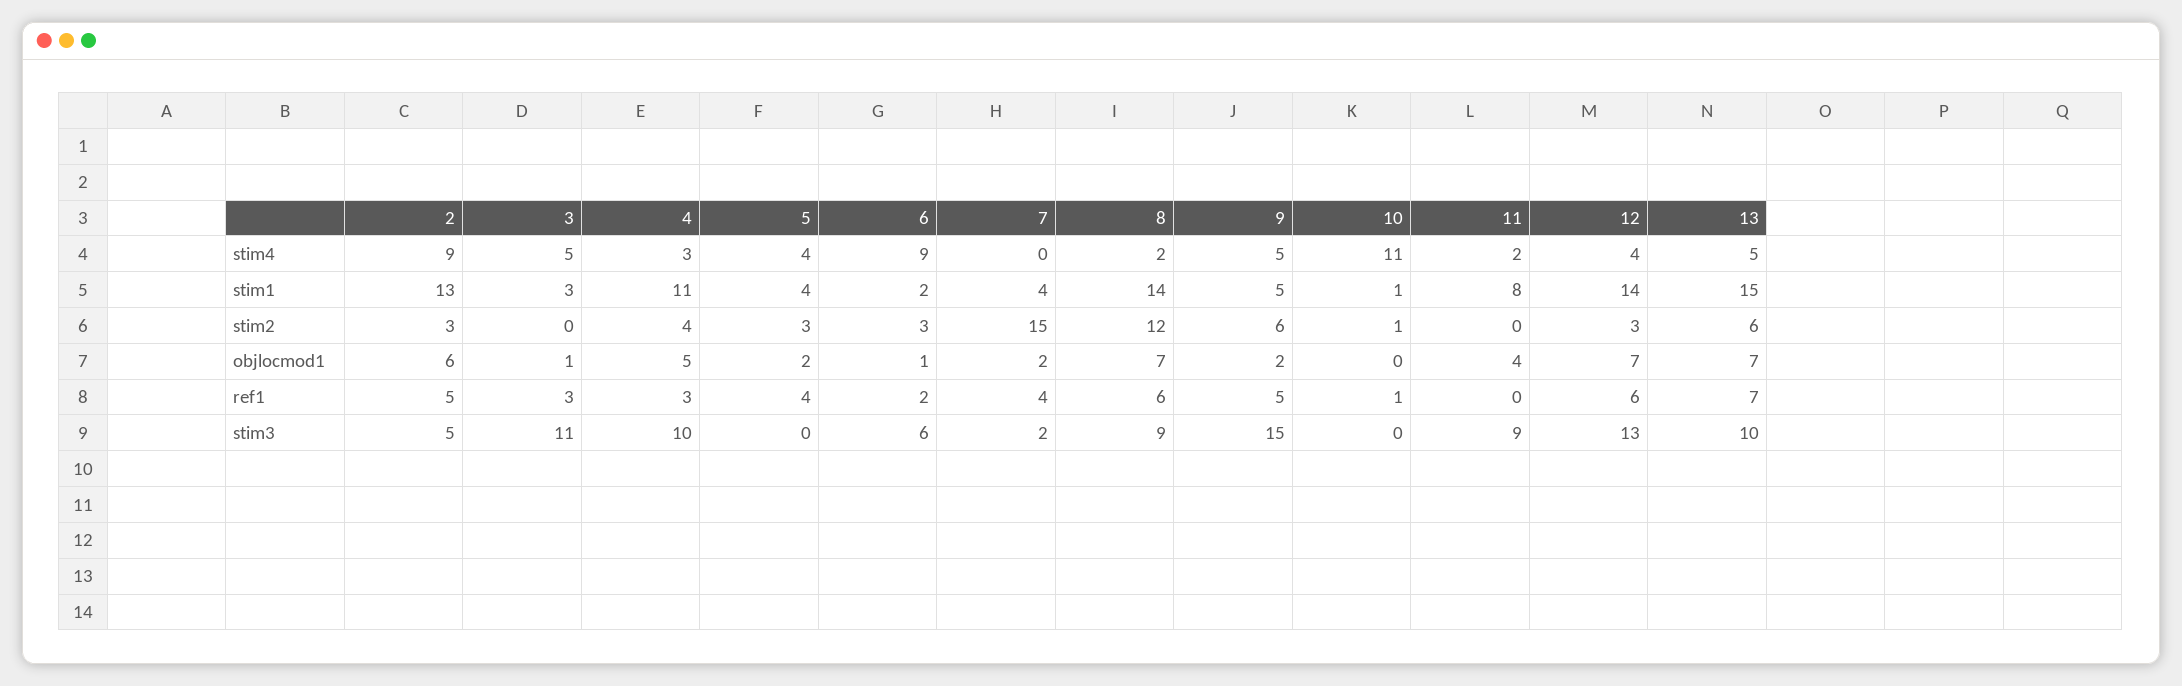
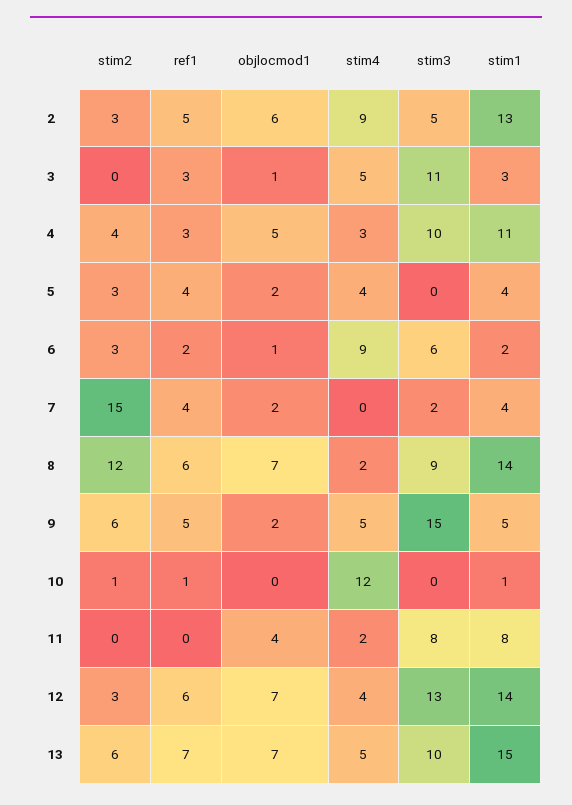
10, stim4: 11 -> 12
11, stim3: 9 -> 8

